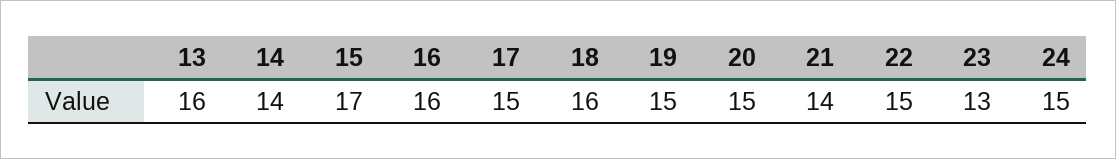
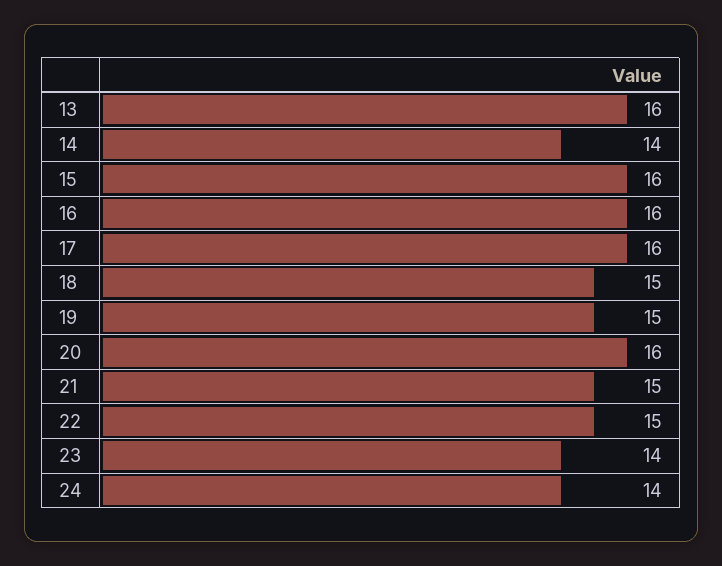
15: 17 -> 16
17: 15 -> 16
18: 16 -> 15
20: 15 -> 16
21: 14 -> 15
23: 13 -> 14
24: 15 -> 14

